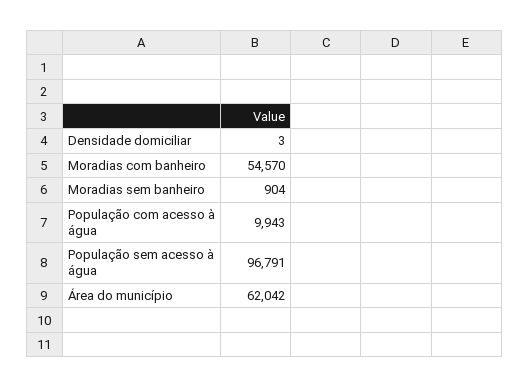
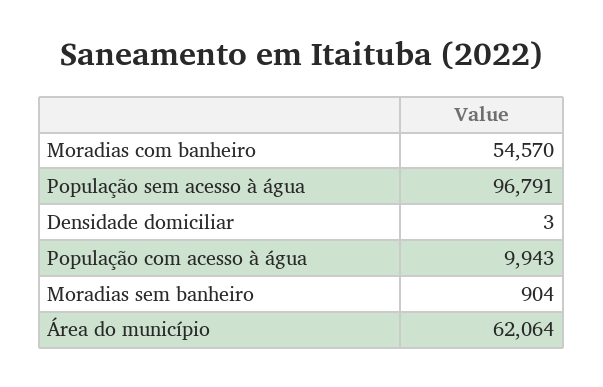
Área do município: 62042 -> 62064

